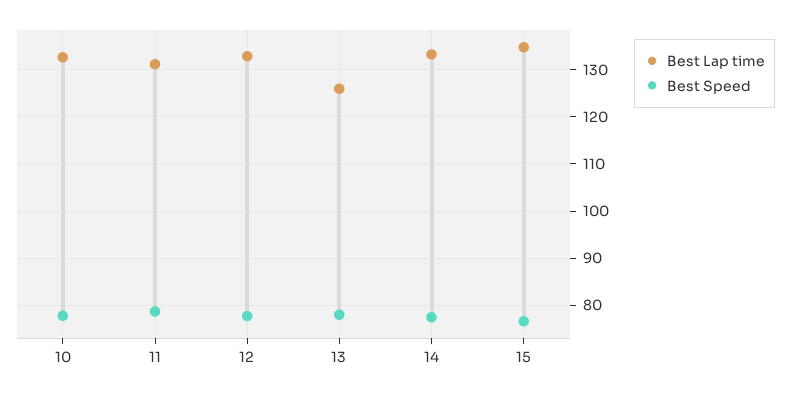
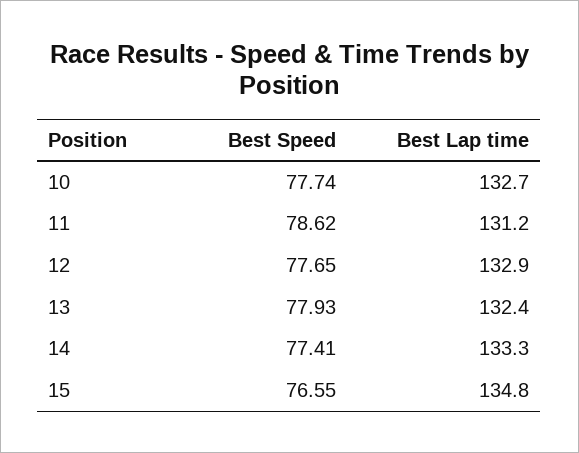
Best Lap time, 13: 126 -> 132.4

